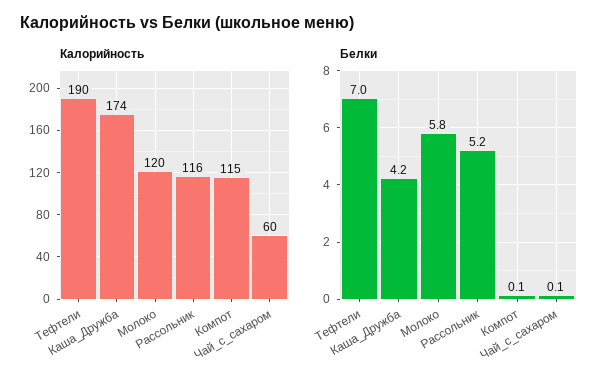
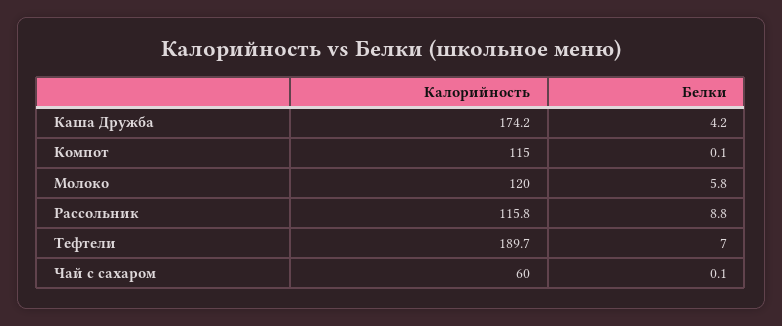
Белки, Рассольник: 5.2 -> 8.8

